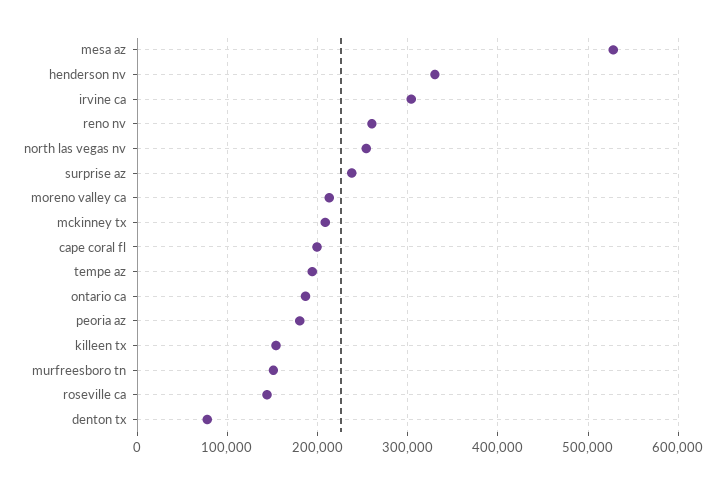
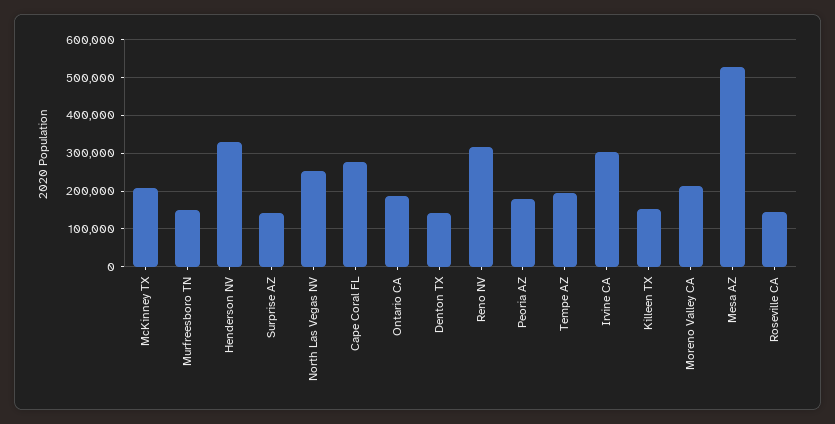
reno nv: 260000 -> 320000
surprise az: 240000 -> 140000
cape coral fl: 200000 -> 280000
denton tx: 80000 -> 140000

